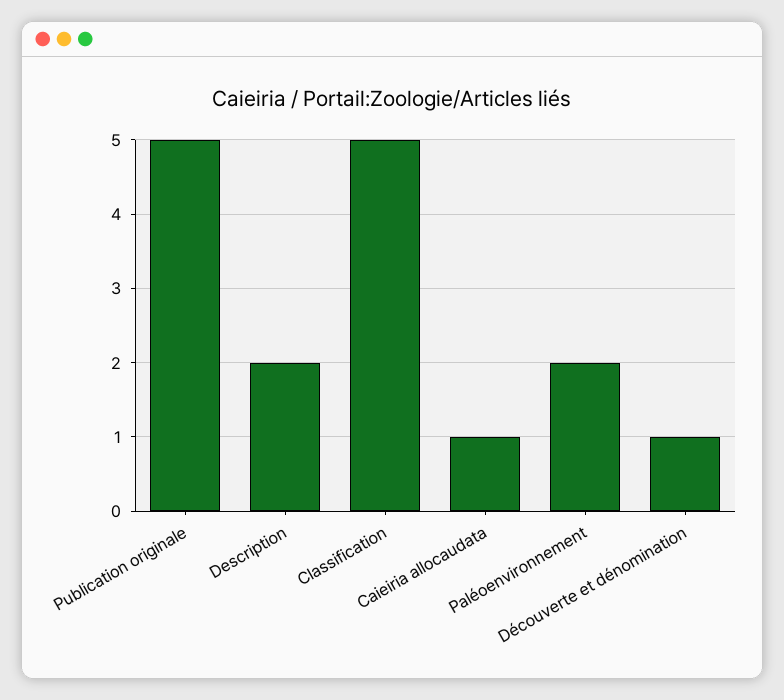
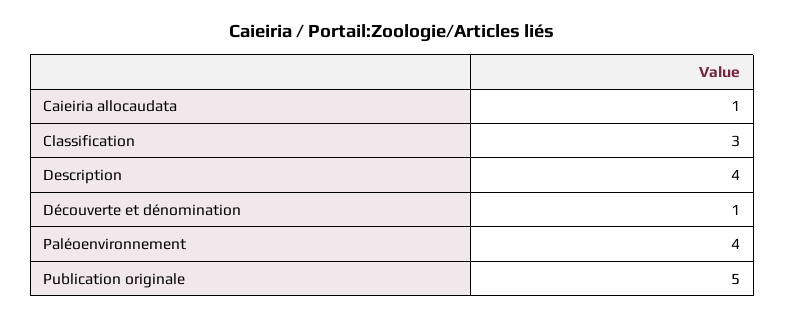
Description: 2 -> 4
Classification: 5 -> 3
Paléoenvironnement: 2 -> 4

